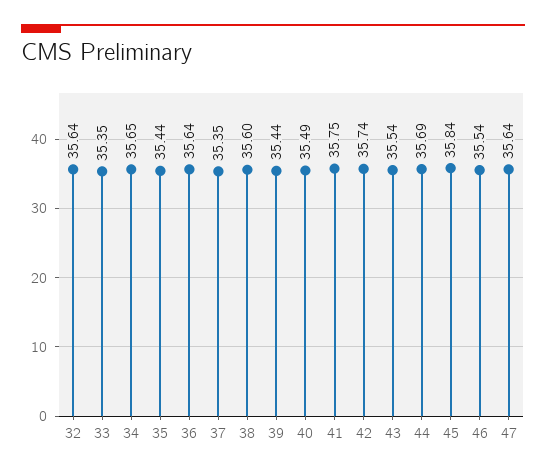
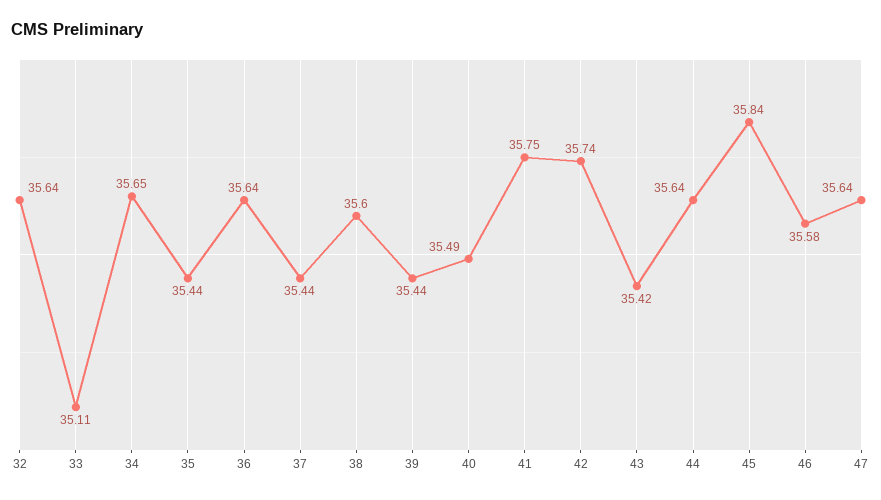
33: 35.35 -> 35.11
37: 35.35 -> 35.44
43: 35.54 -> 35.42
44: 35.69 -> 35.64
46: 35.54 -> 35.58

